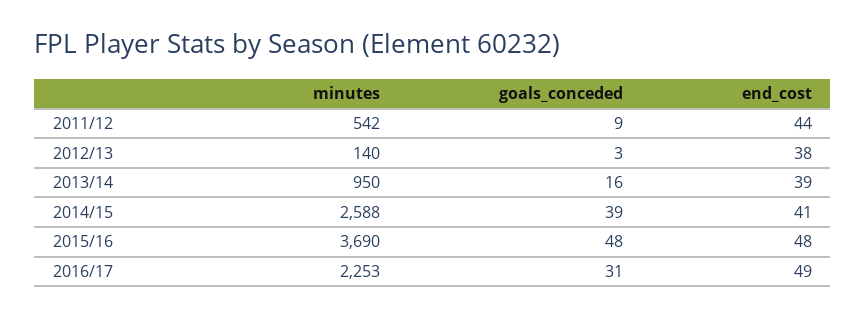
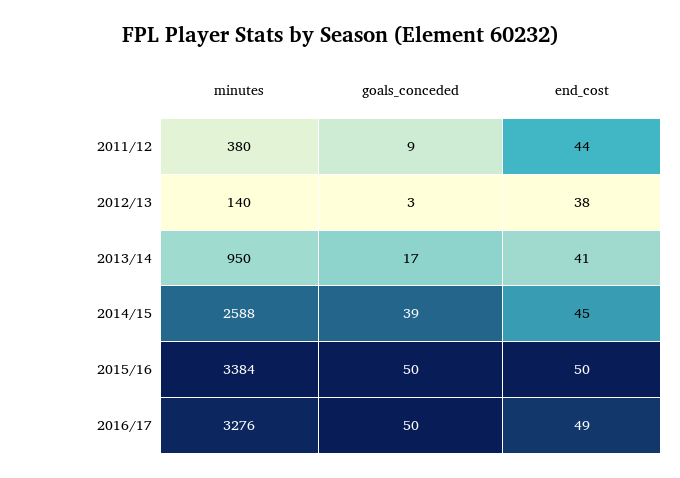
minutes, 2011/12: 542 -> 380
goals_conceded, 2013/14: 16 -> 17
end_cost, 2013/14: 39 -> 41
end_cost, 2014/15: 41 -> 45
minutes, 2015/16: 3690 -> 3384
goals_conceded, 2015/16: 48 -> 50
end_cost, 2015/16: 48 -> 50
minutes, 2016/17: 2253 -> 3276
goals_conceded, 2016/17: 31 -> 50

